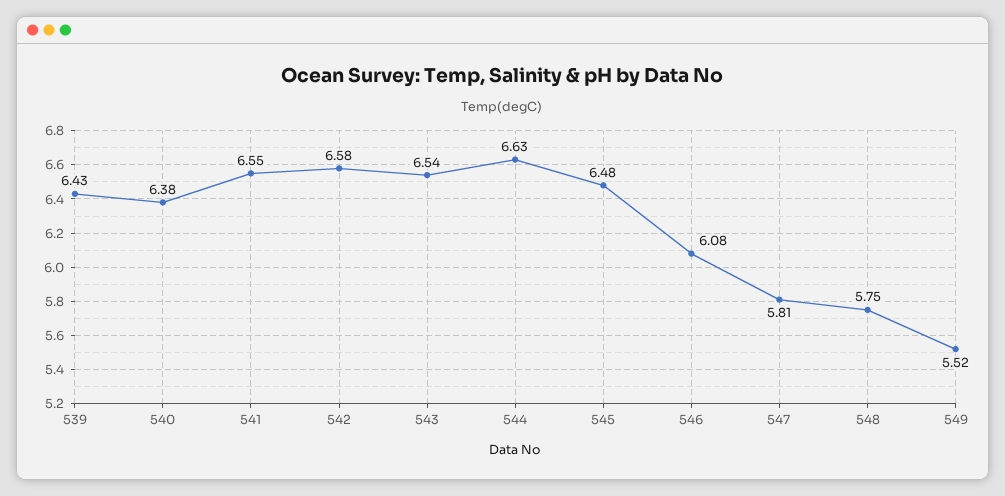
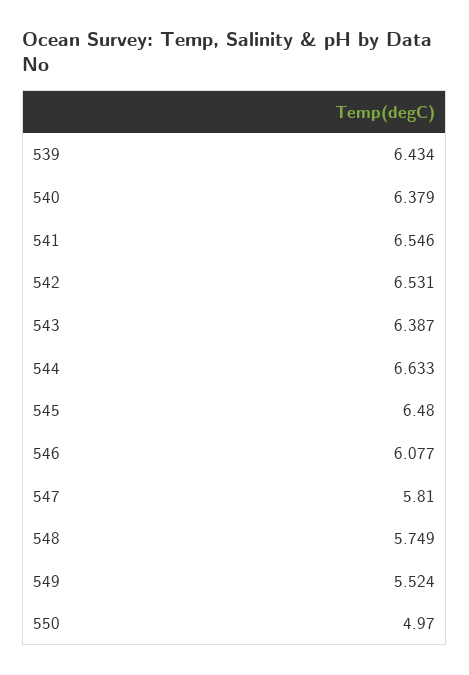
542: 6.58 -> 6.531
543: 6.54 -> 6.387
550: none -> 4.97

